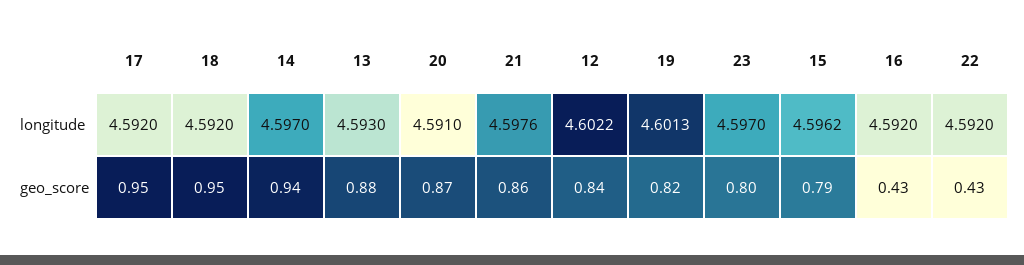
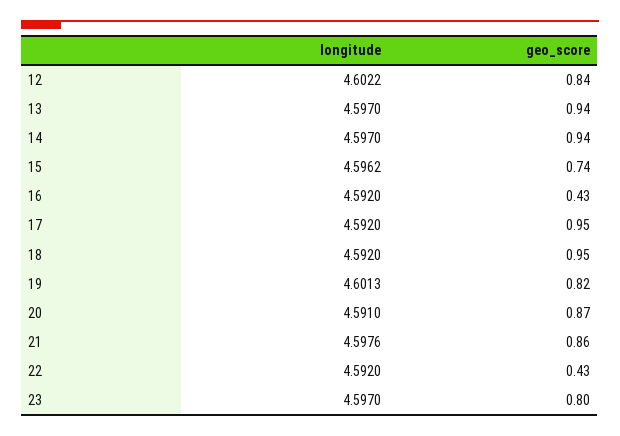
13, longitude: 4.593 -> 4.597
13, geo_score: 0.88 -> 0.94
15, geo_score: 0.79 -> 0.74

